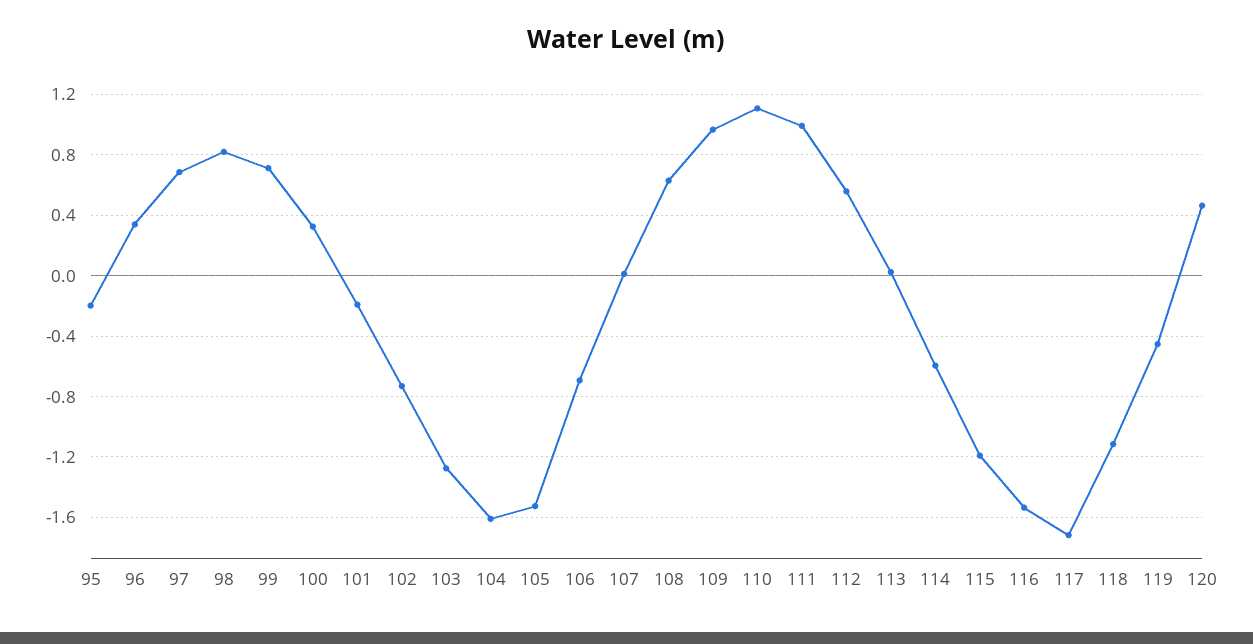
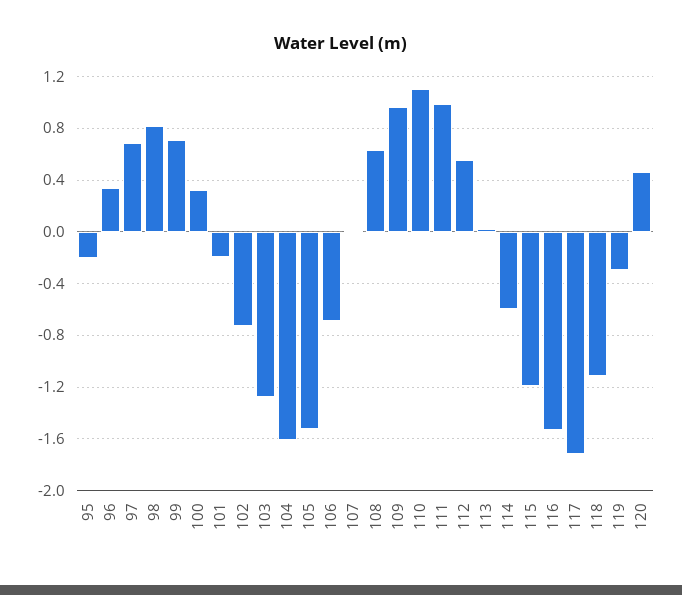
119: -0.45 -> -0.3

